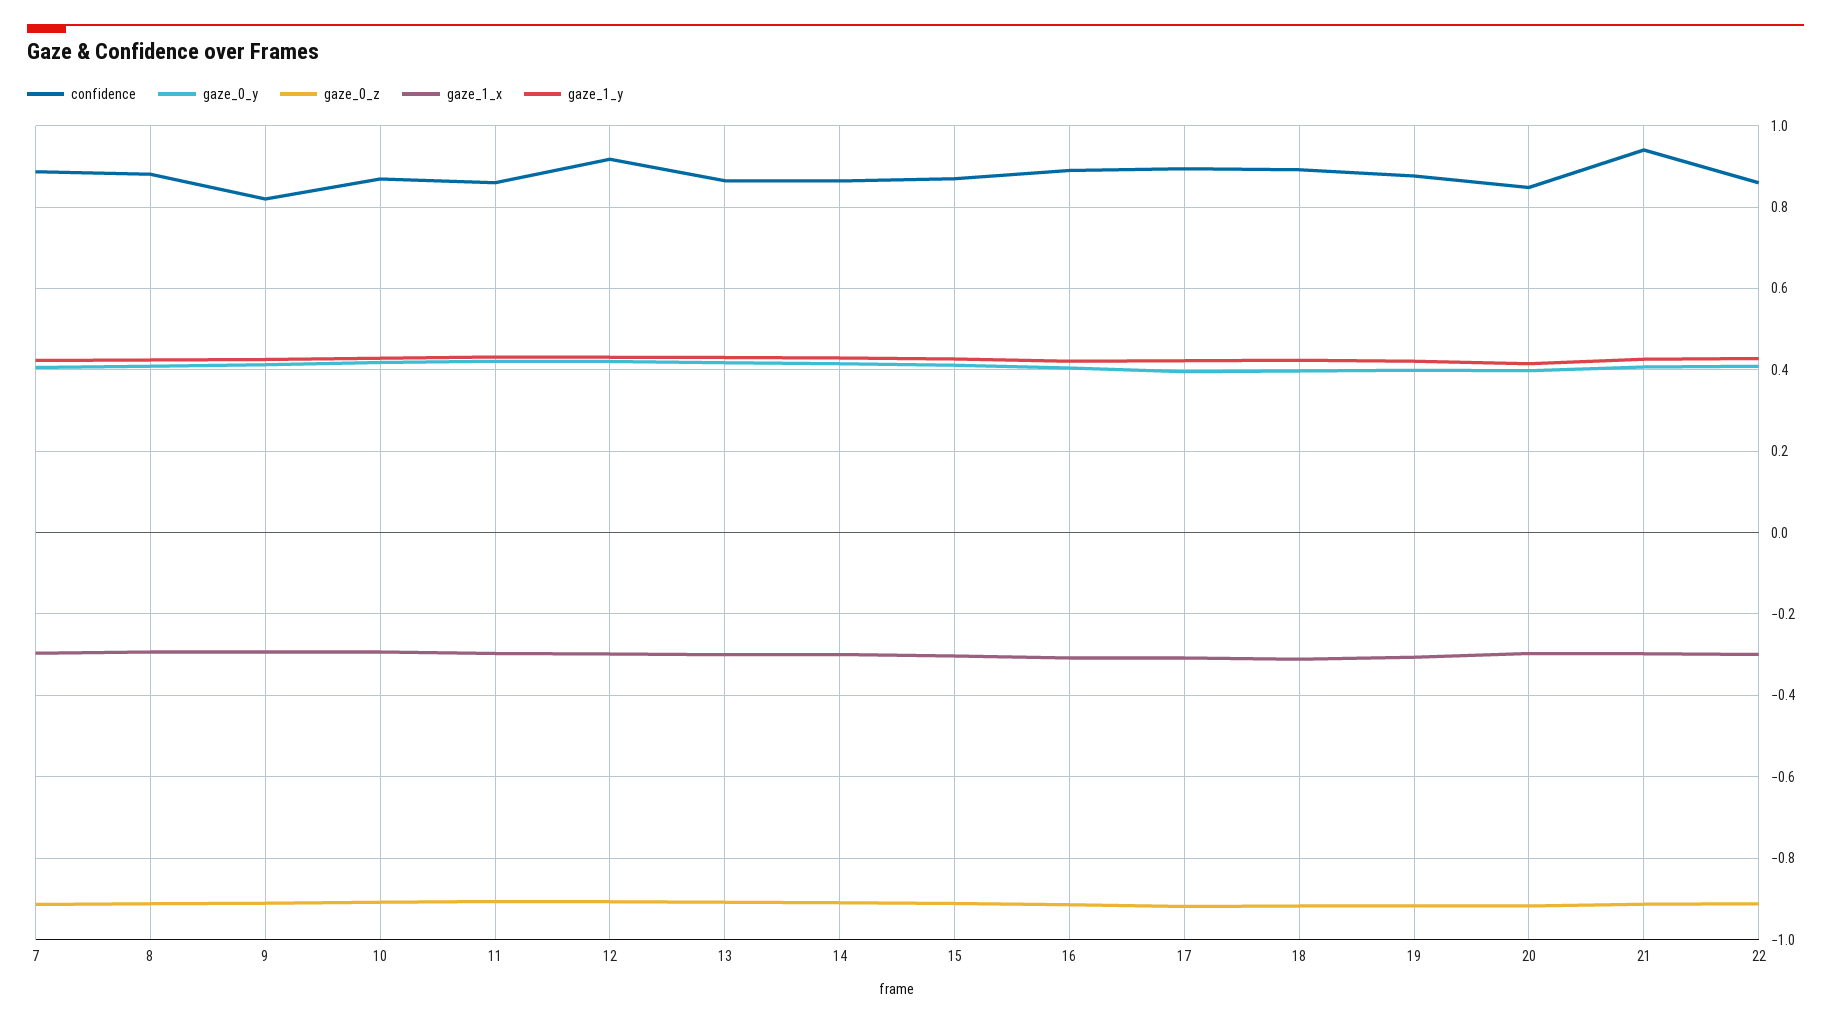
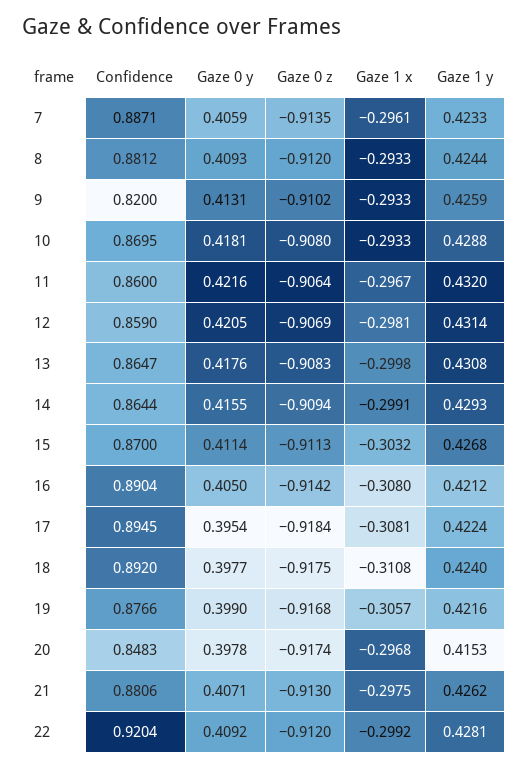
confidence, 12: 0.92 -> 0.859
confidence, 21: 0.94 -> 0.8806
confidence, 22: 0.86 -> 0.9204

